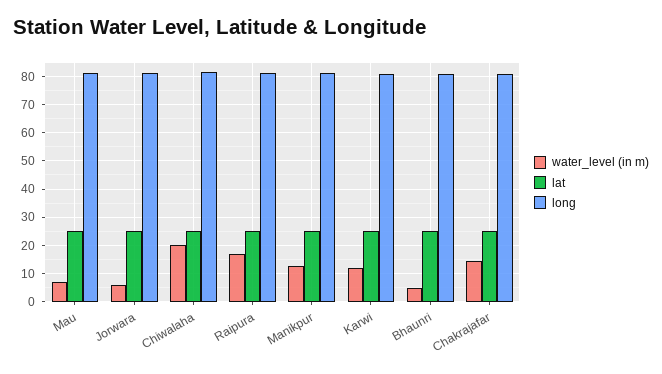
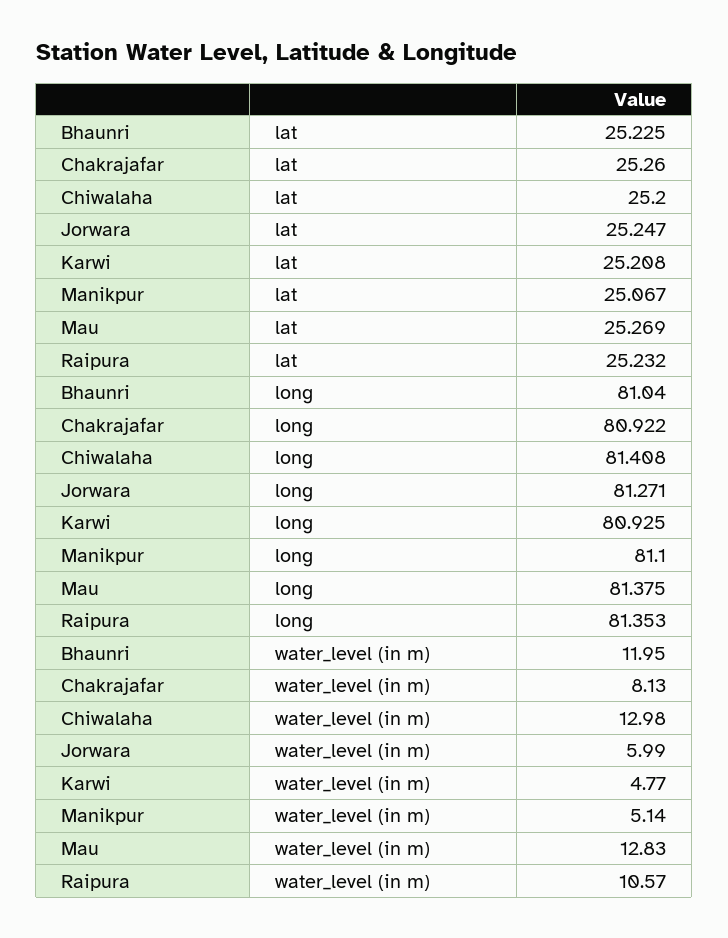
water_level (in m), Mau: 7.5 -> 12.83
water_level (in m), Chiwalaha: 20 -> 12.98
water_level (in m), Raipura: 17.5 -> 10.57
water_level (in m), Manikpur: 12.5 -> 5.14
water_level (in m), Karwi: 12.5 -> 4.77
water_level (in m), Bhaunri: 5 -> 11.95
water_level (in m), Chakrajafar: 15 -> 8.13

